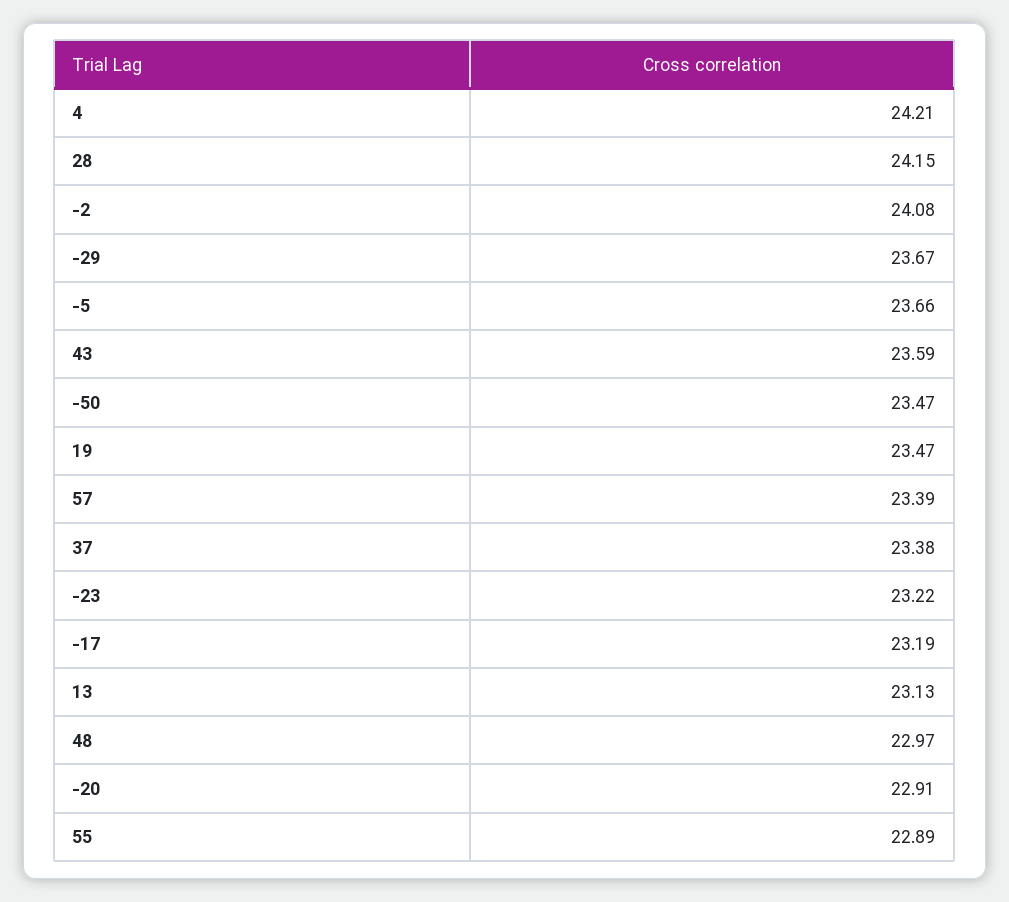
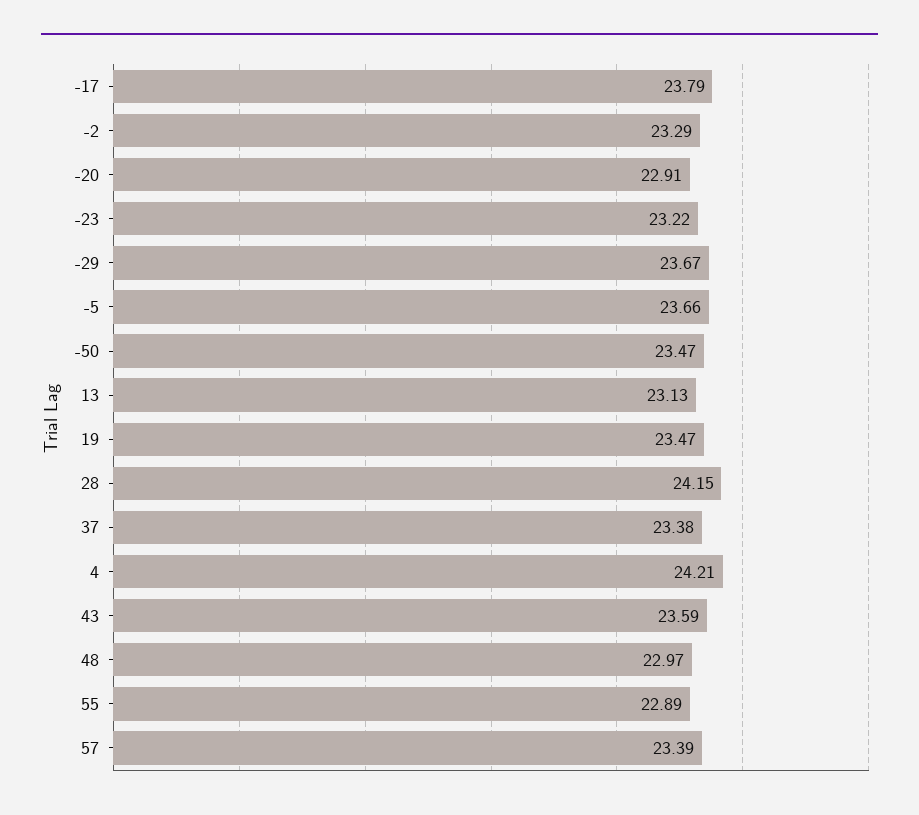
-2: 24.08 -> 23.29
-17: 23.19 -> 23.79

